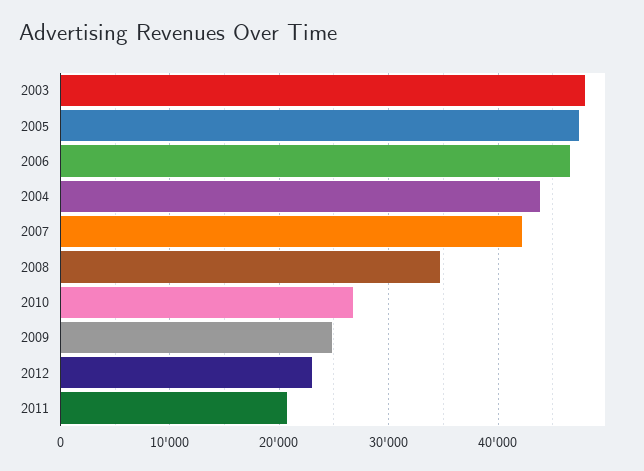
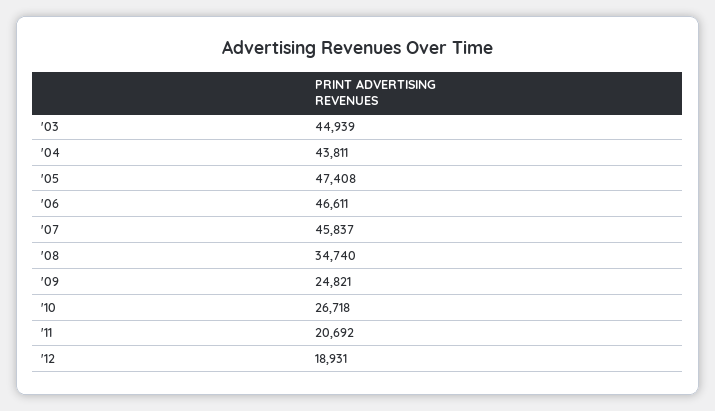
2003: 48000 -> 44939
2007: 42000 -> 45837
2012: 23000 -> 18931

